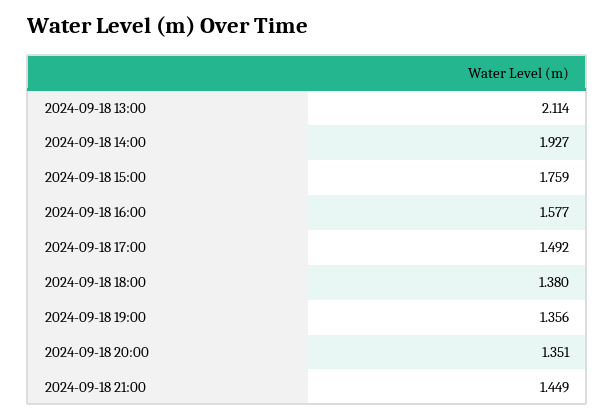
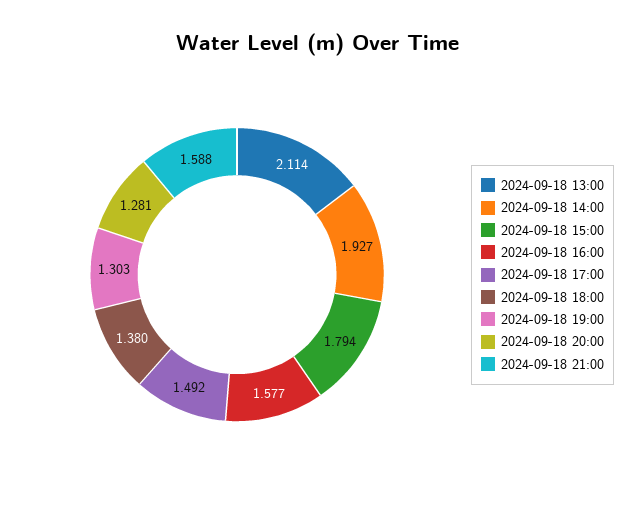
2024-09-18 15:00: 1.759 -> 1.794
2024-09-18 19:00: 1.356 -> 1.303
2024-09-18 20:00: 1.351 -> 1.281
2024-09-18 21:00: 1.449 -> 1.588

